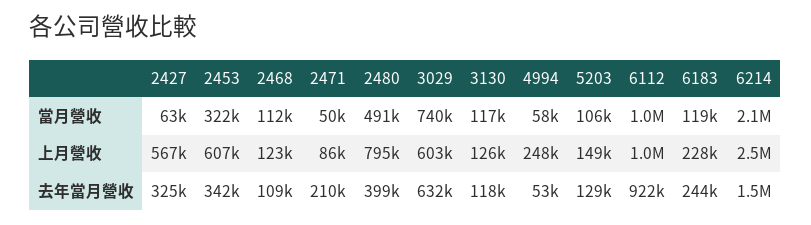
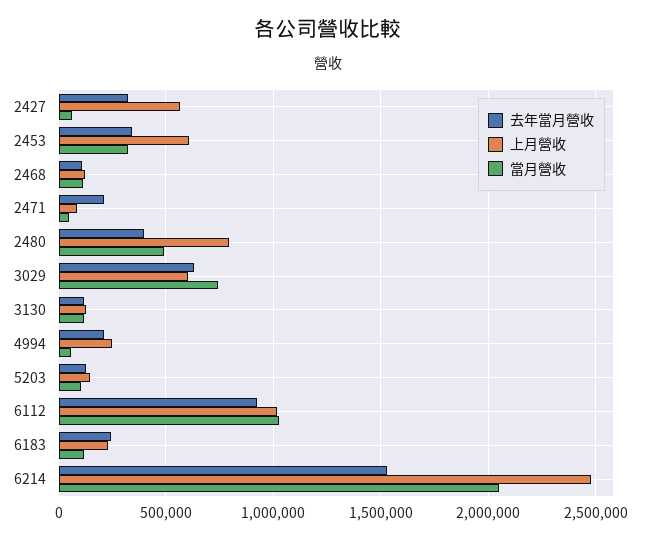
去年當月營收, 4994: 53000 -> 200000

